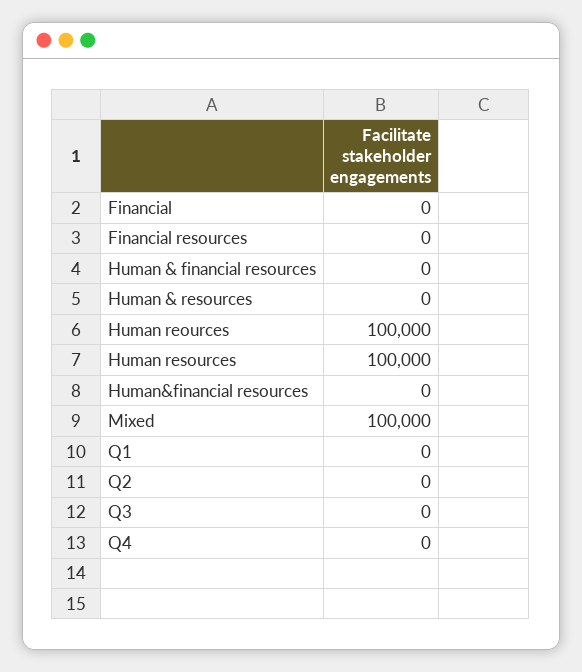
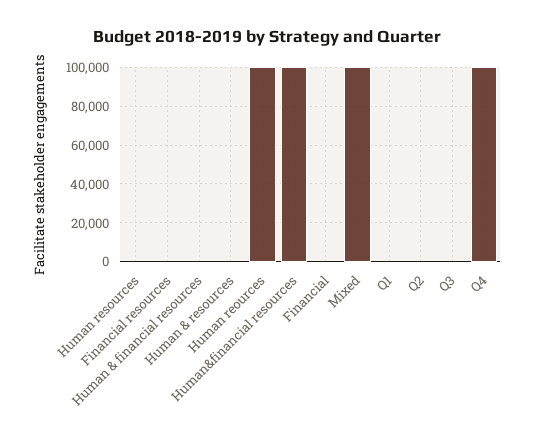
Human resources: 100000 -> 0
Human&financial resources: 0 -> 100000
Q4: 0 -> 100000

